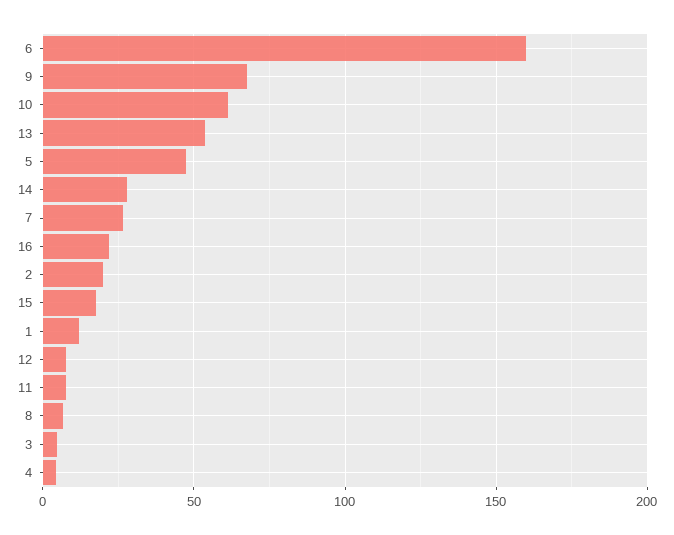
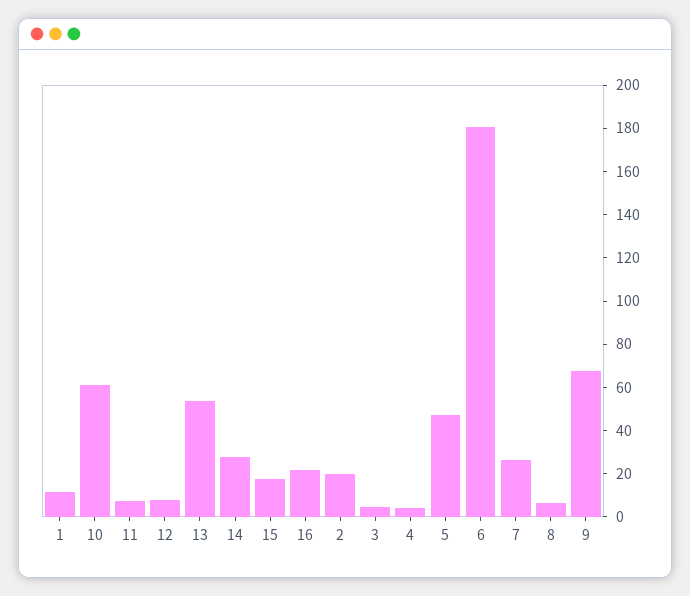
6: 160 -> 180

